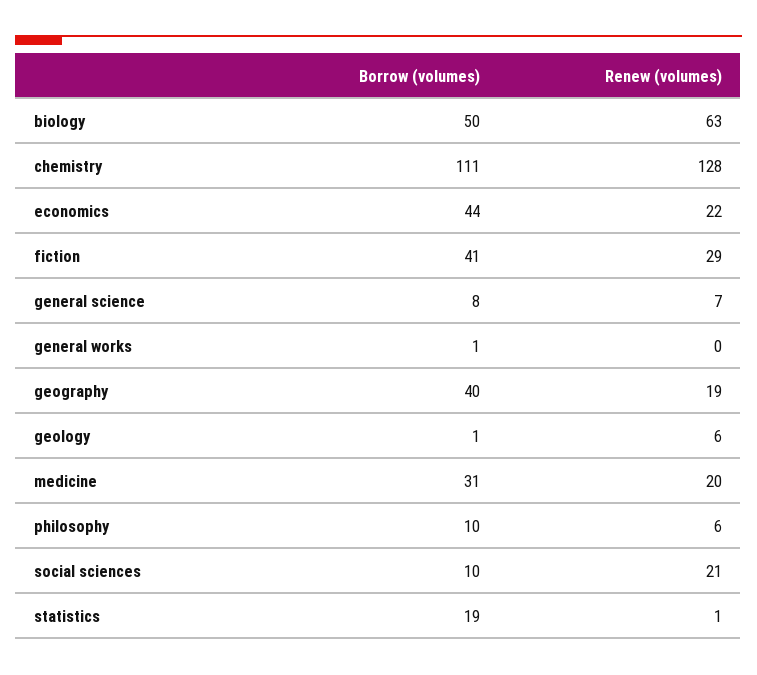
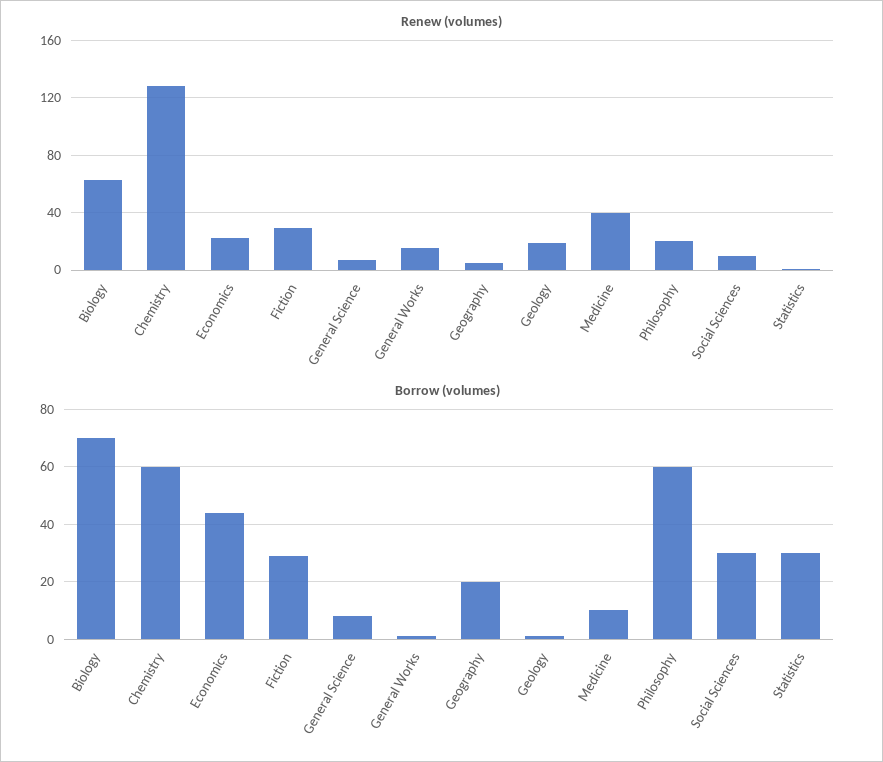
Borrow (volumes), biology: 50 -> 70
Borrow (volumes), chemistry: 111 -> 60
Borrow (volumes), fiction: 41 -> 30
Renew (volumes), general works: 0 -> 15
Borrow (volumes), geography: 40 -> 20
Renew (volumes), geography: 19 -> 5
Renew (volumes), geology: 6 -> 20
Borrow (volumes), medicine: 31 -> 10
Renew (volumes), medicine: 20 -> 40
Borrow (volumes), philosophy: 10 -> 60
Renew (volumes), philosophy: 6 -> 20
Borrow (volumes), social sciences: 10 -> 30
Renew (volumes), social sciences: 21 -> 10
Borrow (volumes), statistics: 19 -> 30

